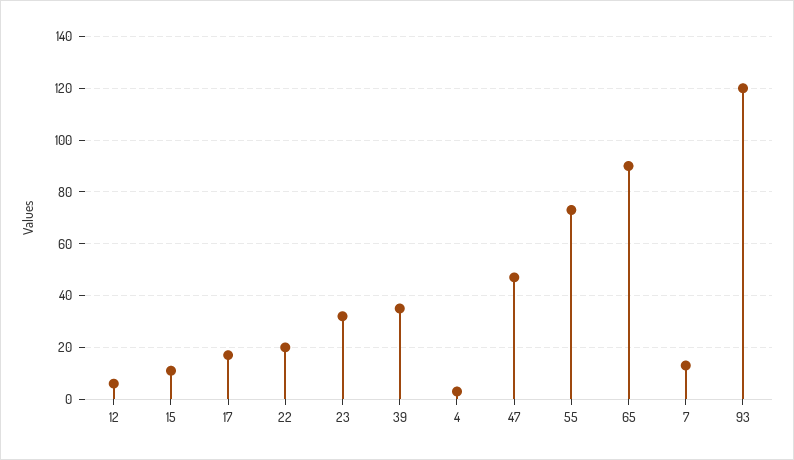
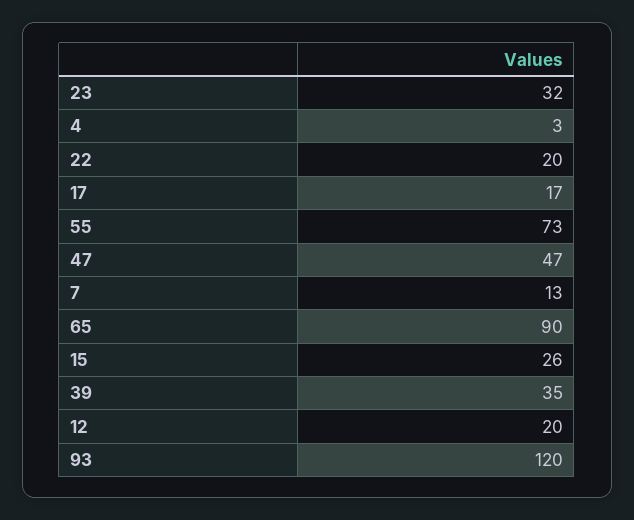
12: 5 -> 20
15: 10 -> 26

